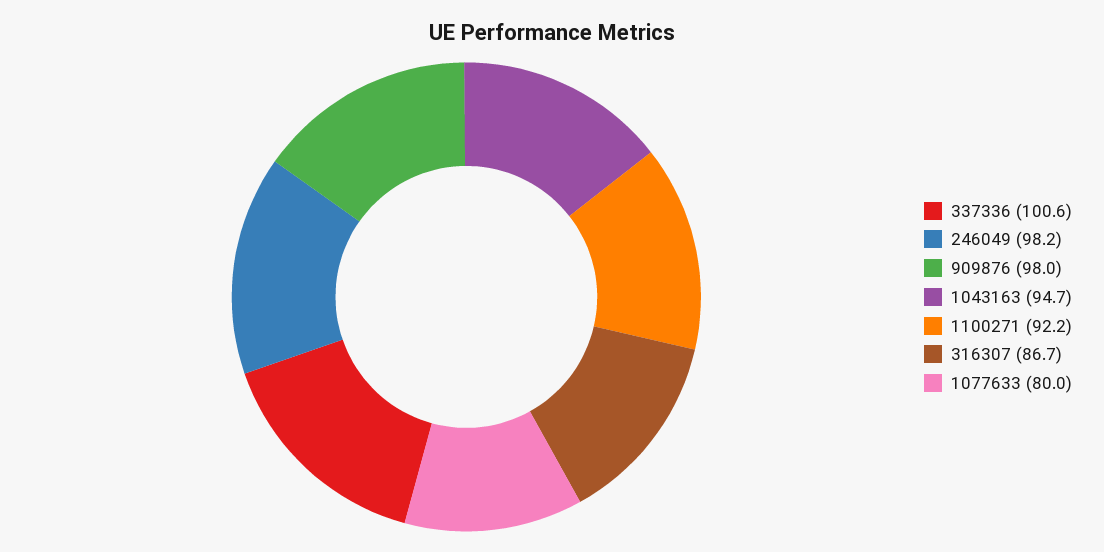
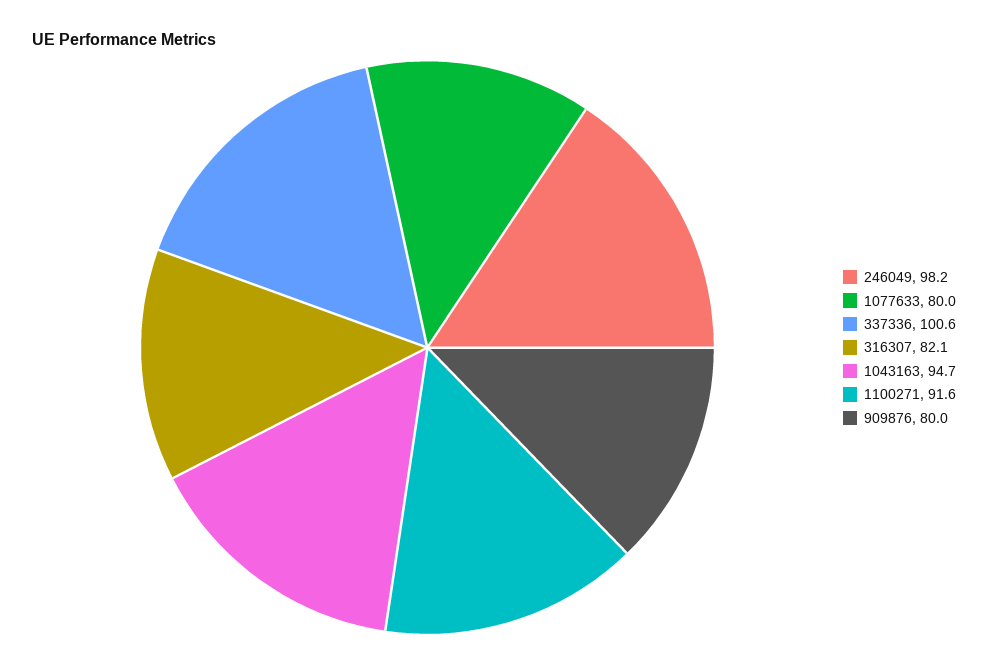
909876: 98 -> 80
1100271: 92.2 -> 91.6
316307: 86.7 -> 82.1

